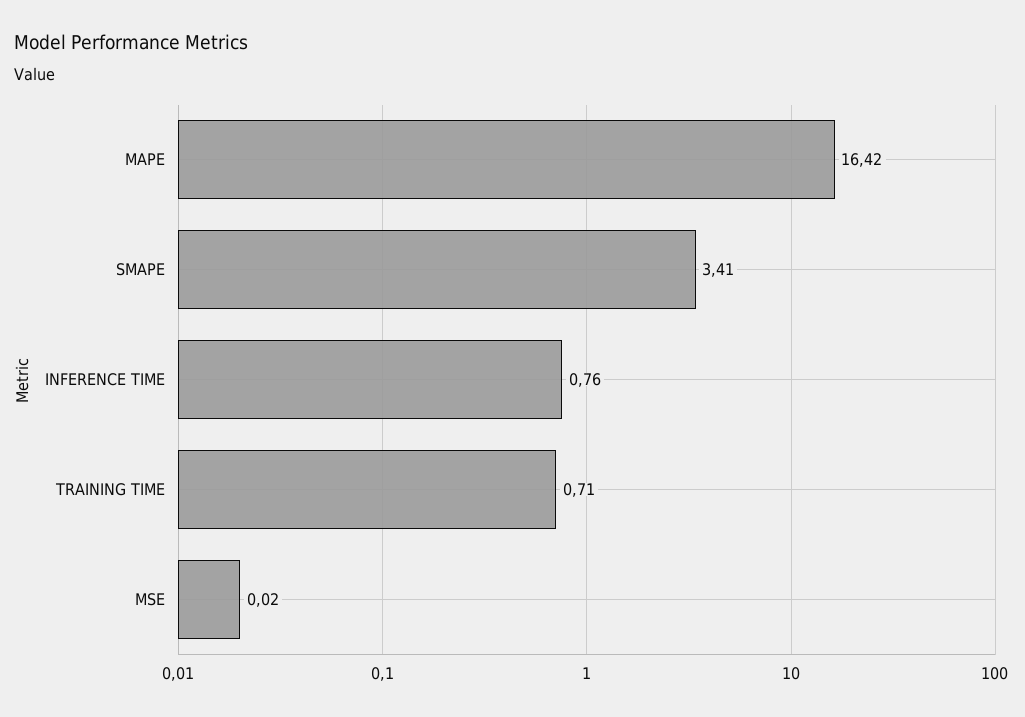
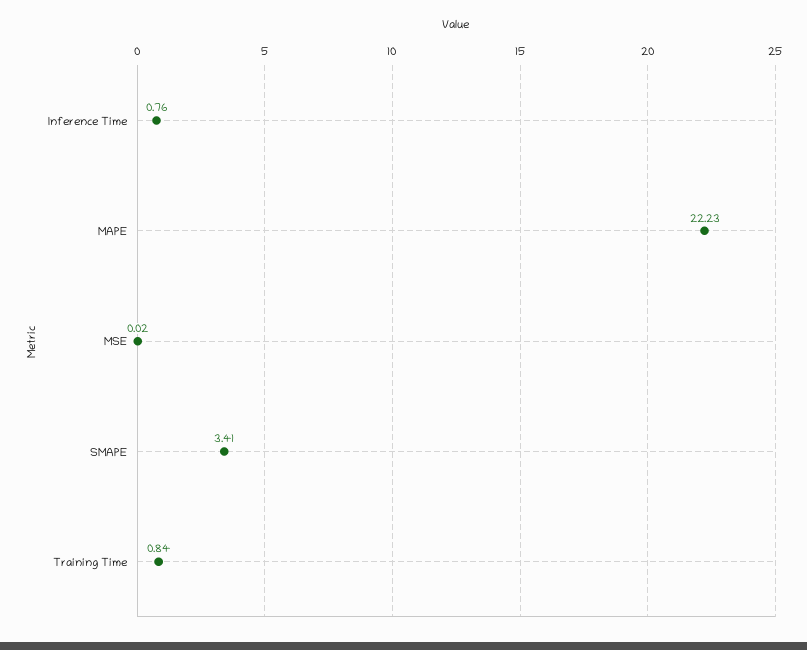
MAPE: 16.42 -> 22.23
TRAINING TIME: 0.71 -> 0.84

